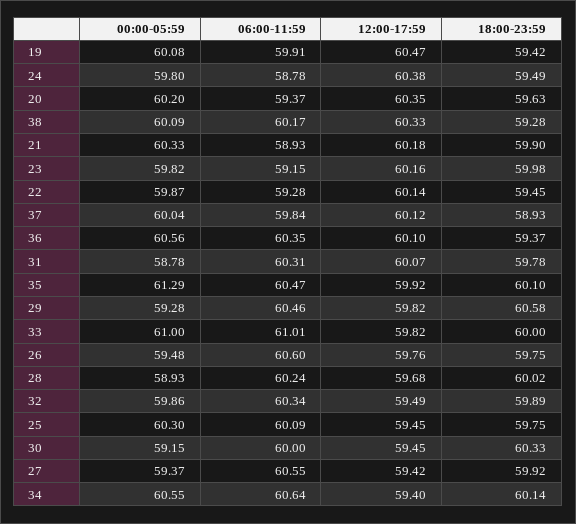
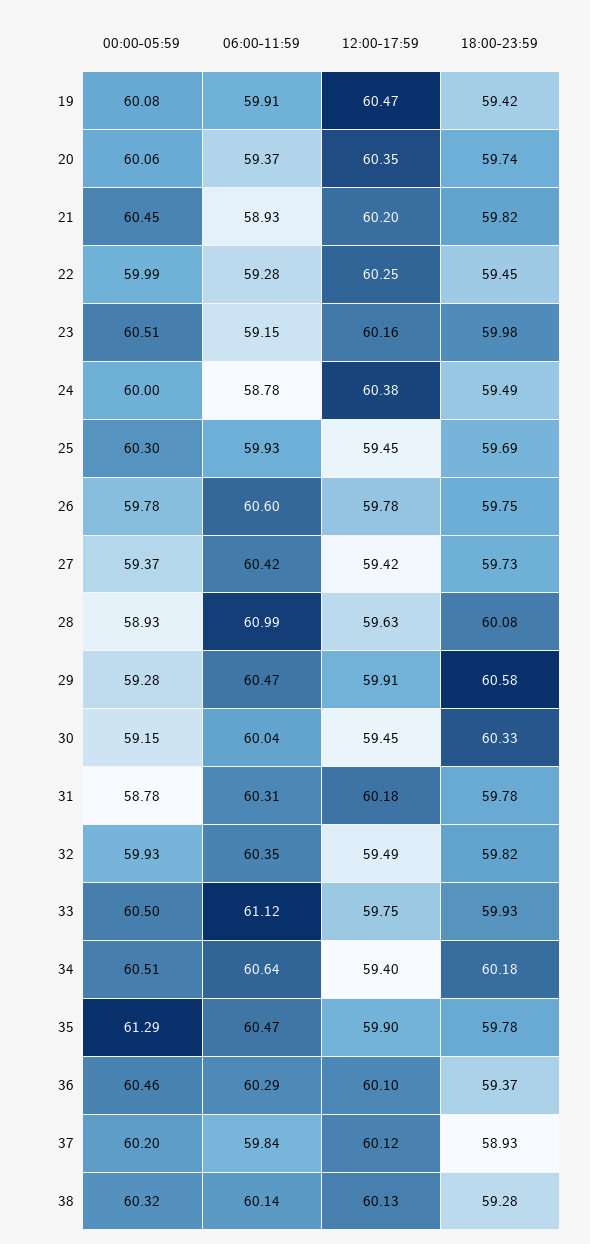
00:00-05:59, 24: 59.8 -> 60
00:00-05:59, 20: 60.2 -> 60.06
18:00-23:59, 20: 59.63 -> 59.74
00:00-05:59, 38: 60.09 -> 60.32
06:00-11:59, 38: 60.17 -> 60.14
12:00-17:59, 38: 60.33 -> 60.13
00:00-05:59, 21: 60.33 -> 60.45
12:00-17:59, 21: 60.18 -> 60.2
18:00-23:59, 21: 59.9 -> 59.82
00:00-05:59, 23: 59.82 -> 60.51
00:00-05:59, 22: 59.87 -> 59.99
12:00-17:59, 22: 60.14 -> 60.25
00:00-05:59, 37: 60.04 -> 60.2
00:00-05:59, 36: 60.56 -> 60.46
06:00-11:59, 36: 60.35 -> 60.29
12:00-17:59, 31: 60.07 -> 60.18
12:00-17:59, 35: 59.92 -> 59.9
18:00-23:59, 35: 60.1 -> 59.78
06:00-11:59, 29: 60.46 -> 60.47
12:00-17:59, 29: 59.82 -> 59.91
00:00-05:59, 33: 61 -> 60.5
06:00-11:59, 33: 61.01 -> 61.12
12:00-17:59, 33: 59.82 -> 59.75
18:00-23:59, 33: 60 -> 59.93
00:00-05:59, 26: 59.48 -> 59.78
12:00-17:59, 26: 59.76 -> 59.78
06:00-11:59, 28: 60.24 -> 60.99
12:00-17:59, 28: 59.68 -> 59.63
18:00-23:59, 28: 60.02 -> 60.08
00:00-05:59, 32: 59.86 -> 59.93
06:00-11:59, 32: 60.34 -> 60.35
18:00-23:59, 32: 59.89 -> 59.82
06:00-11:59, 25: 60.09 -> 59.93
18:00-23:59, 25: 59.75 -> 59.69
06:00-11:59, 30: 60 -> 60.04
06:00-11:59, 27: 60.55 -> 60.42
18:00-23:59, 27: 59.92 -> 59.73
00:00-05:59, 34: 60.55 -> 60.51
18:00-23:59, 34: 60.14 -> 60.18

